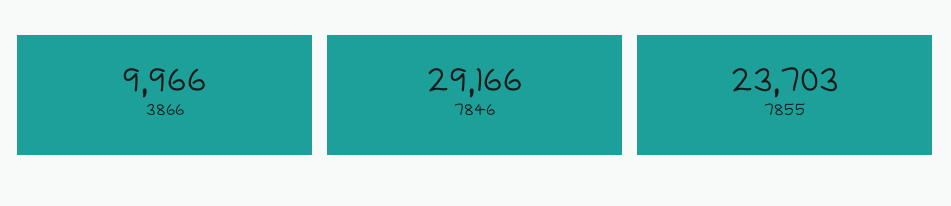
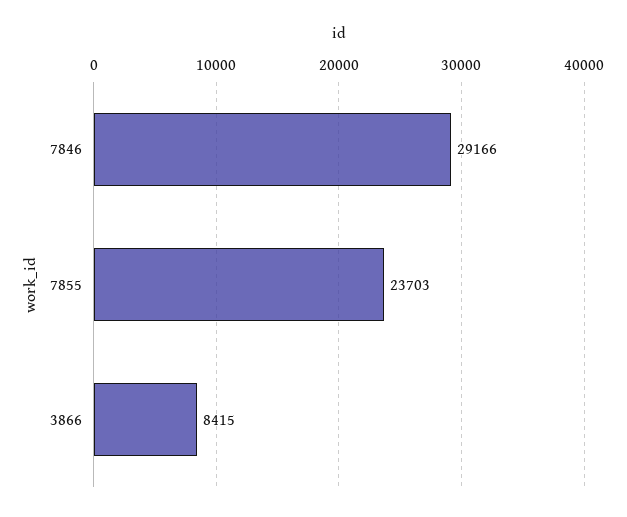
3866: 9966 -> 8415

